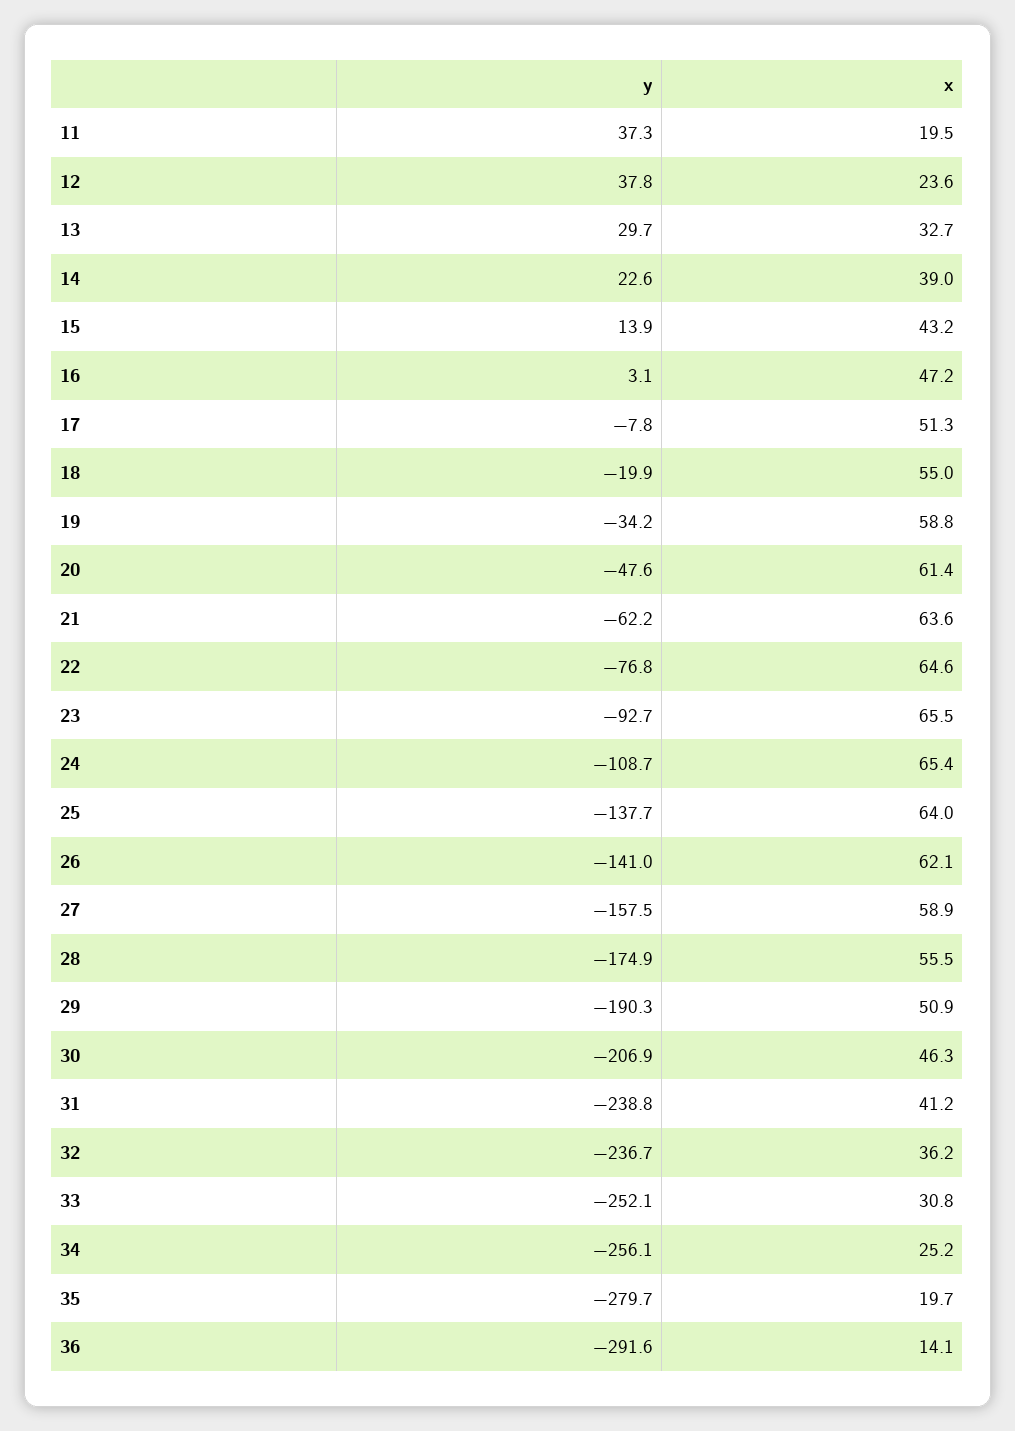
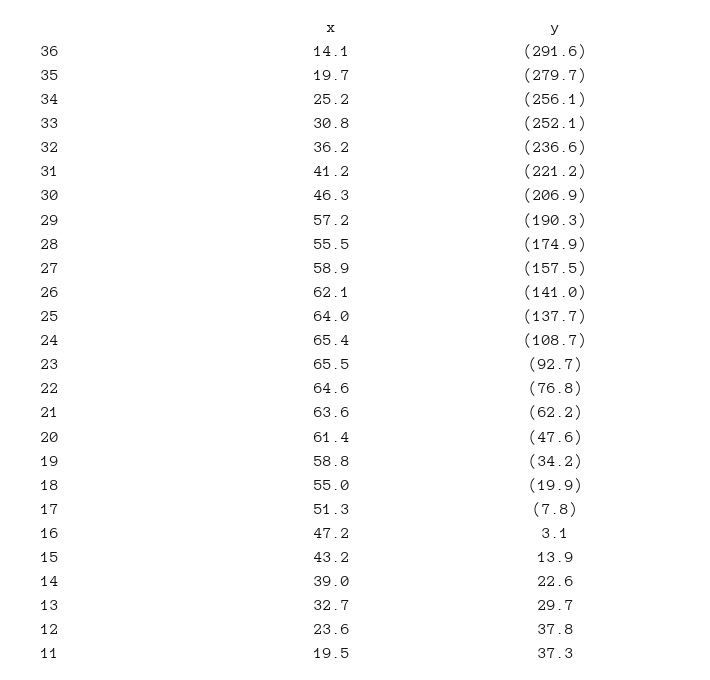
x, 29: 50.9 -> 57.2
y, 31: -238.8 -> -221.2
y, 32: -236.7 -> -236.6

